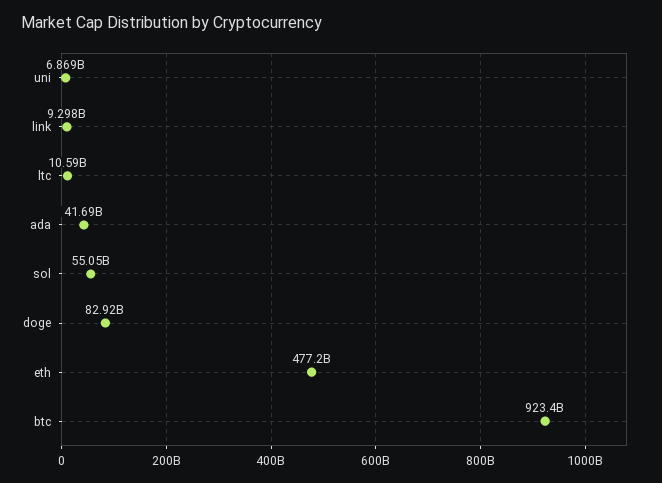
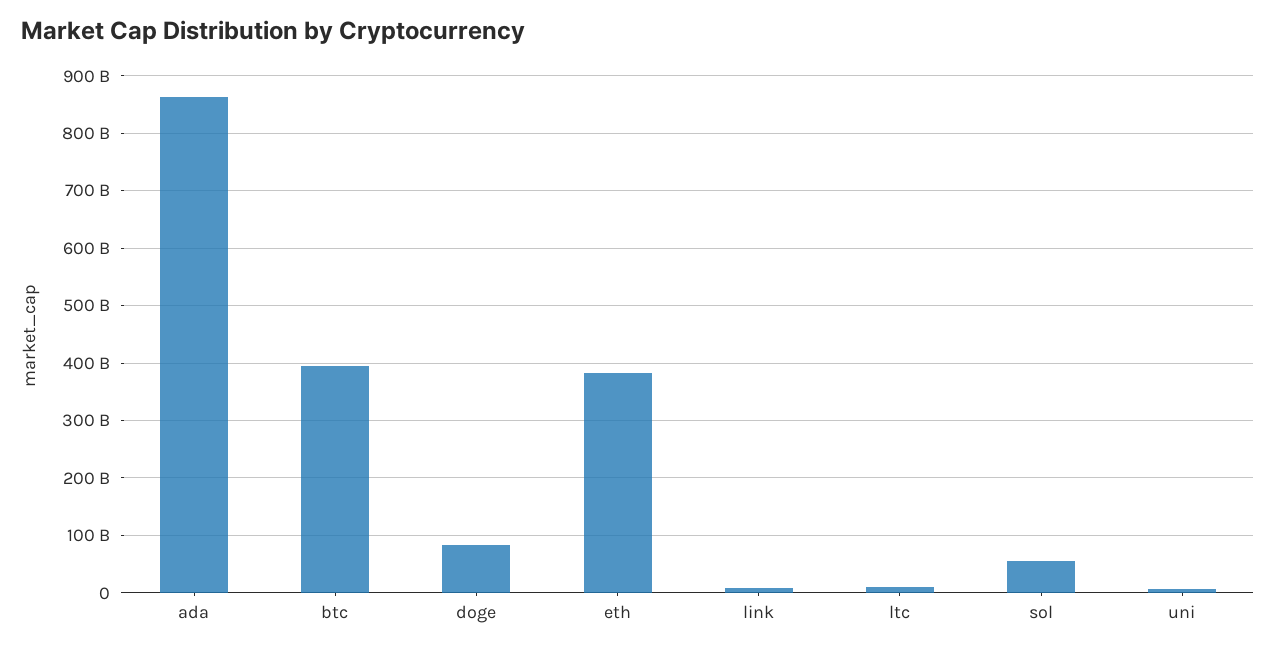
ada: 41690000000 -> 860000000000
eth: 477200000000 -> 380000000000
btc: 923400000000 -> 400000000000

